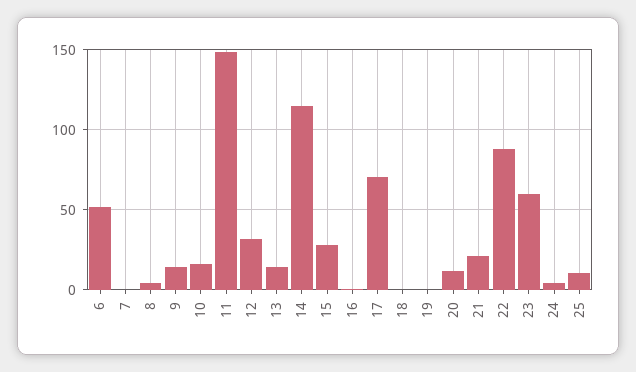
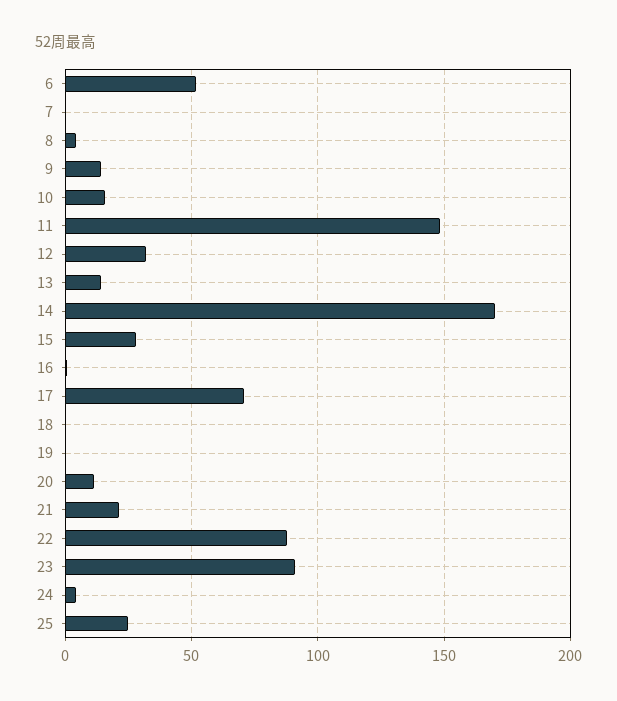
14: 115 -> 170
23: 60 -> 90
25: 10 -> 25

